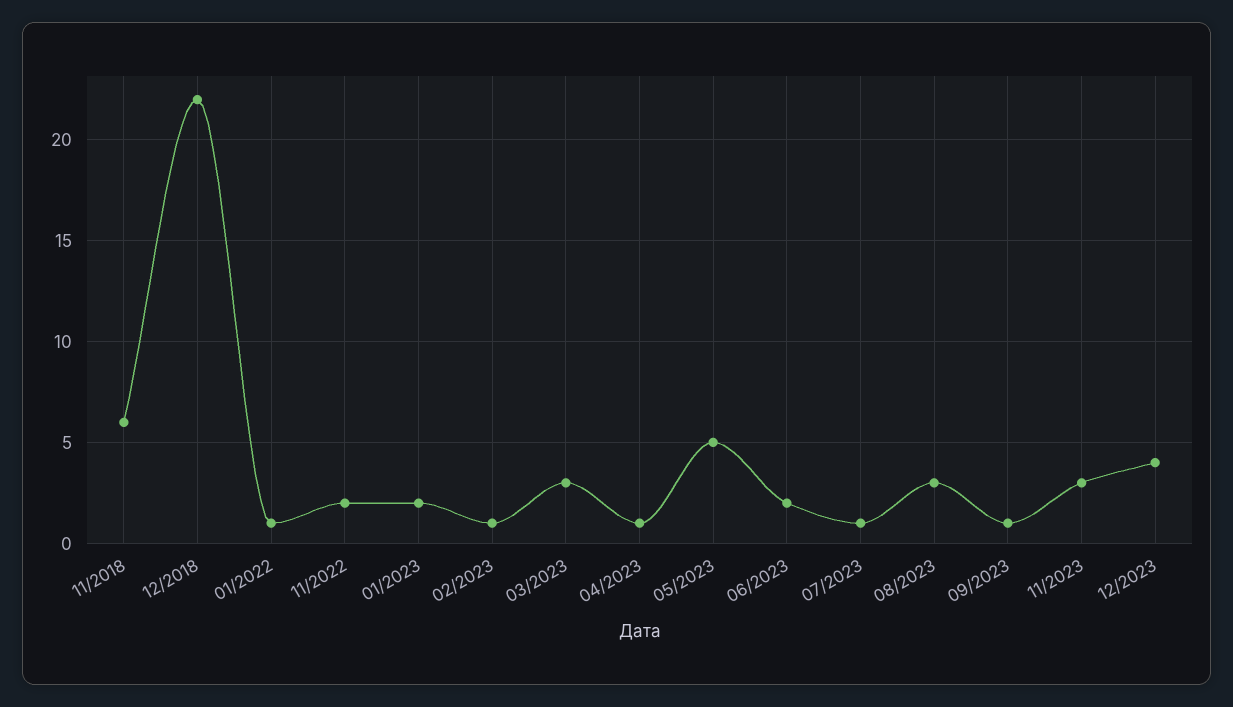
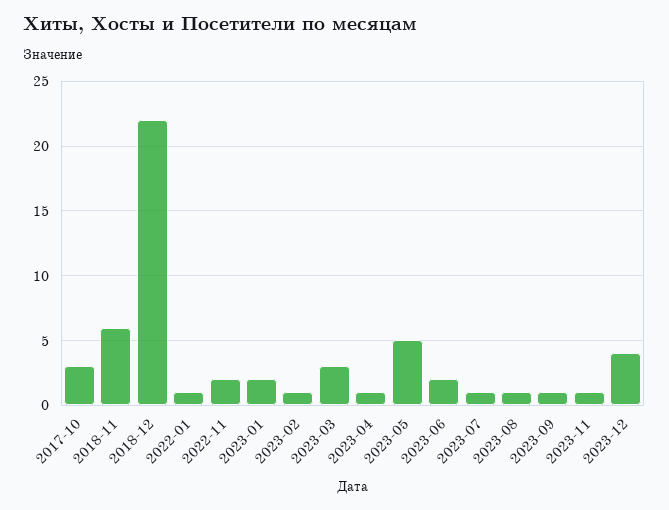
08/2023: 3 -> 1
11/2023: 3 -> 1
2017-10: none -> 3

